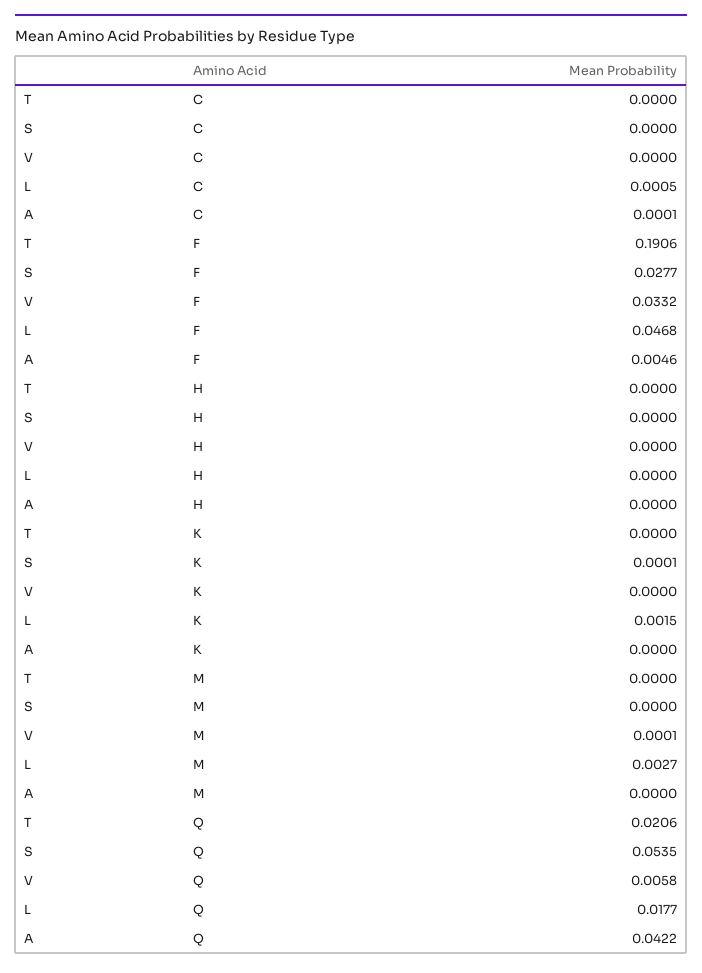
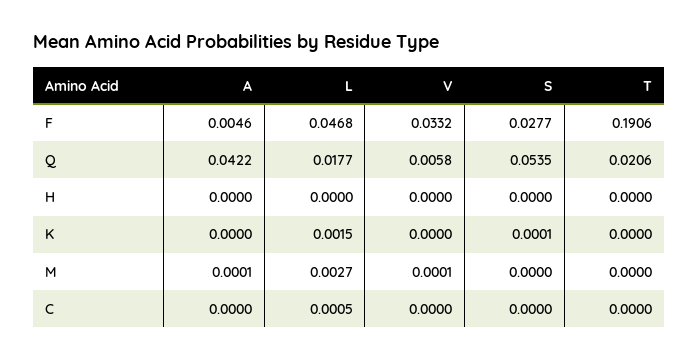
A, C: 0.0001 -> 0
A, M: 0 -> 0.0001

